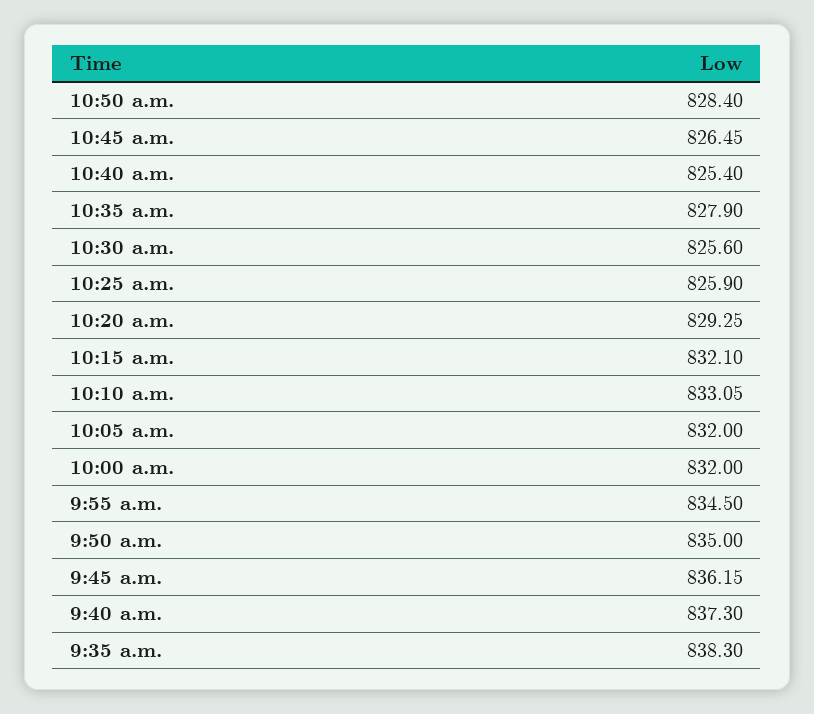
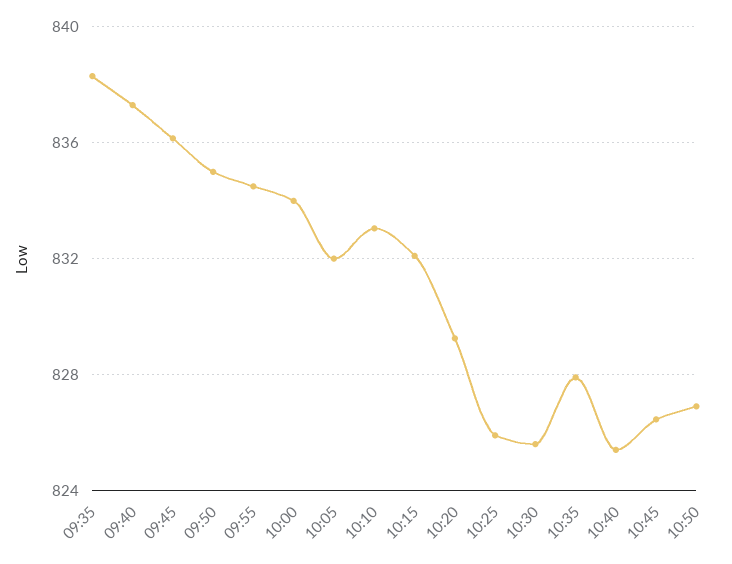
10:50 a.m.: 828.4 -> 827
10:00 a.m.: 832 -> 834

